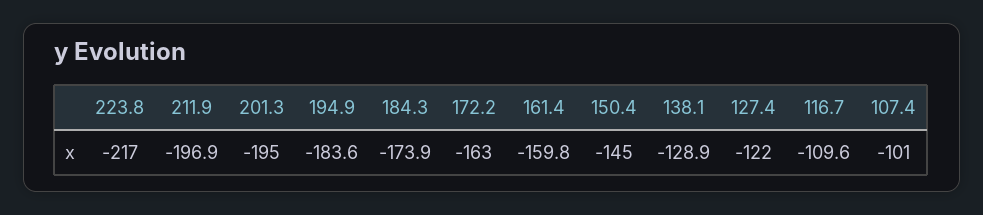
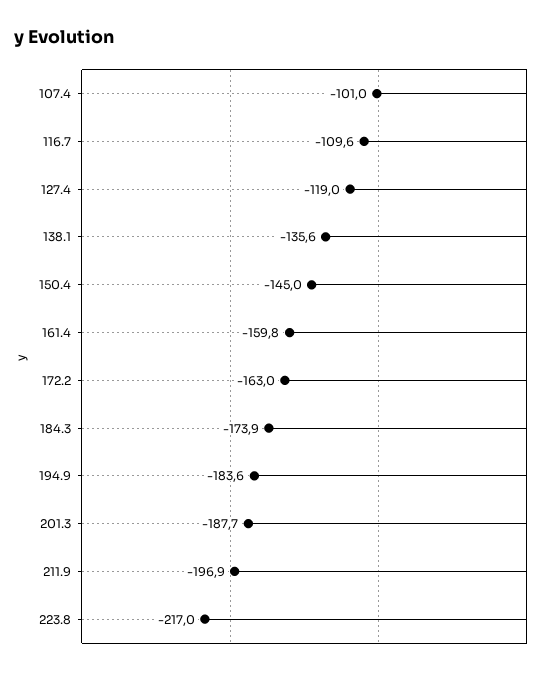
201.3: -195 -> -187.7
138.1: -128.9 -> -135.6
127.4: -122 -> -119

